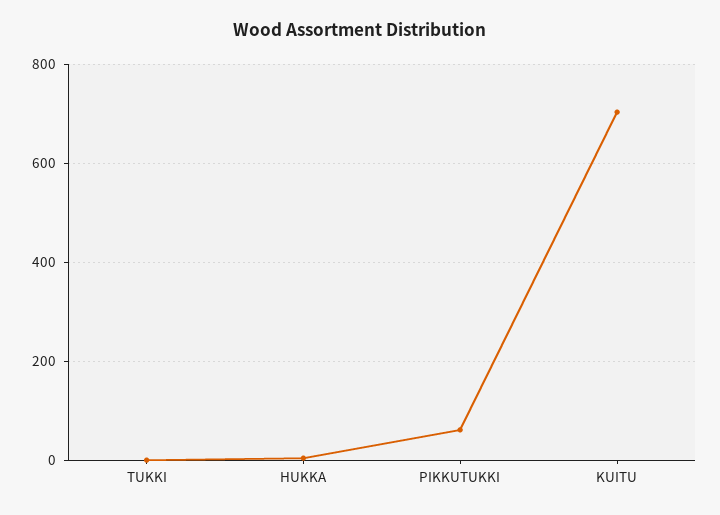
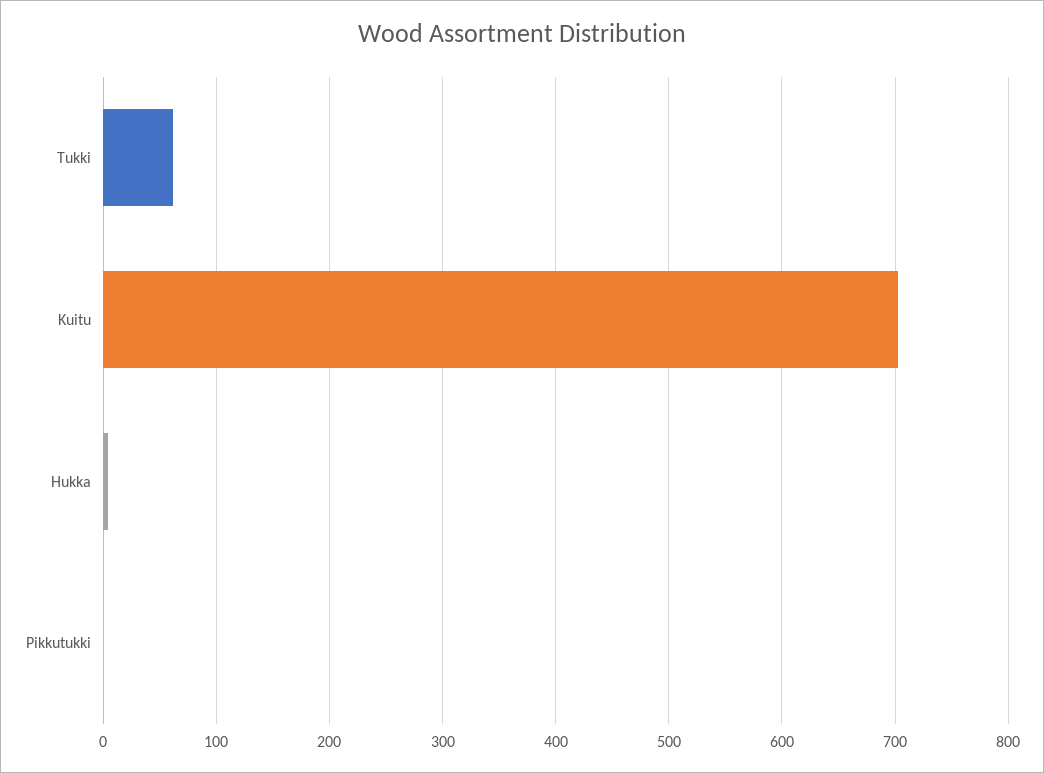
TUKKI: 0 -> 60
PIKKUTUKKI: 60 -> 0

